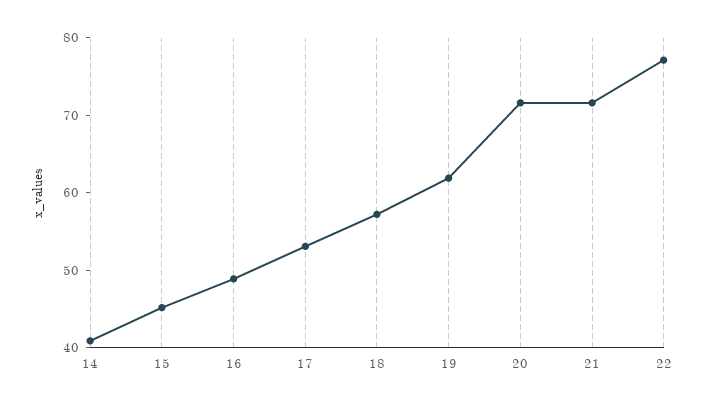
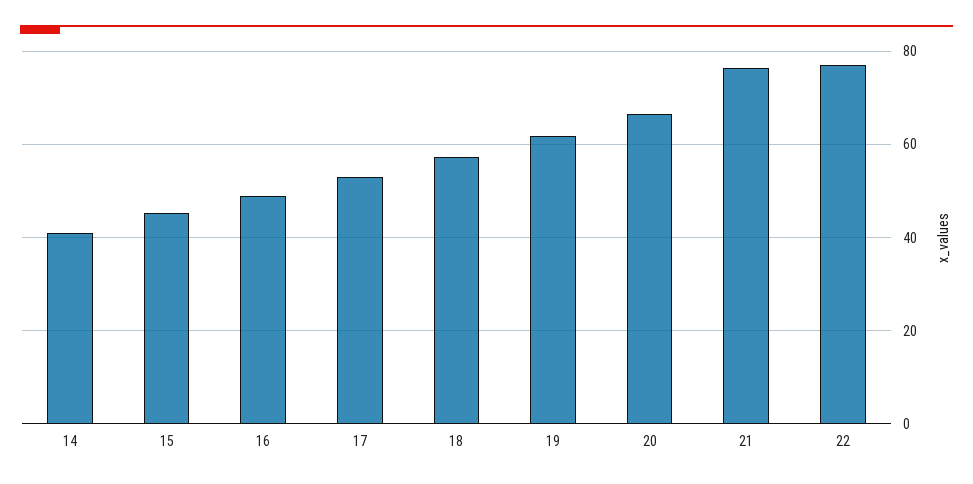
20: 72 -> 66
21: 72 -> 76

